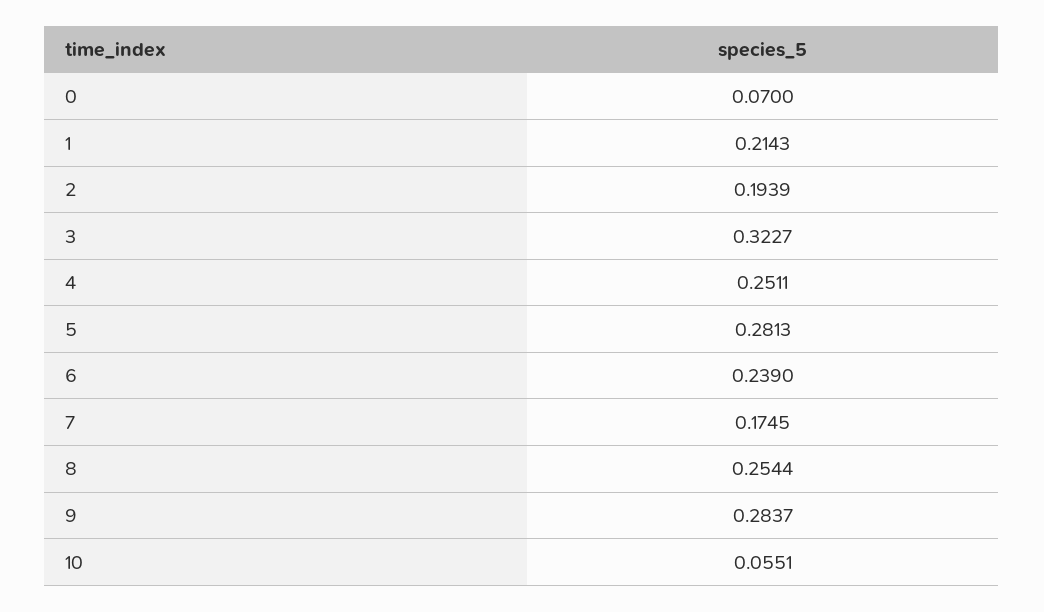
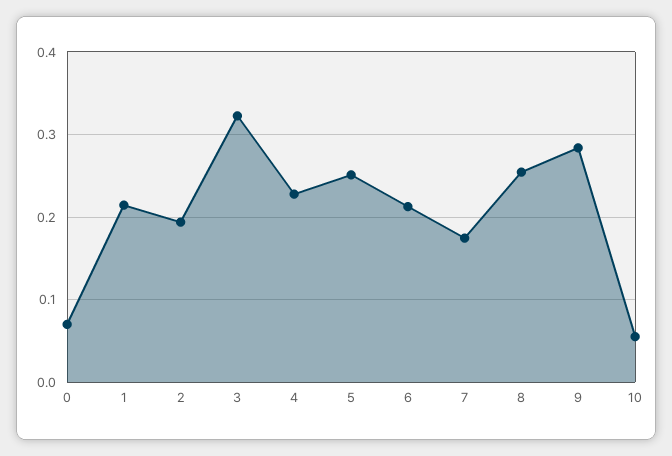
4: 0.2511 -> 0.23
5: 0.2813 -> 0.25
6: 0.239 -> 0.21

